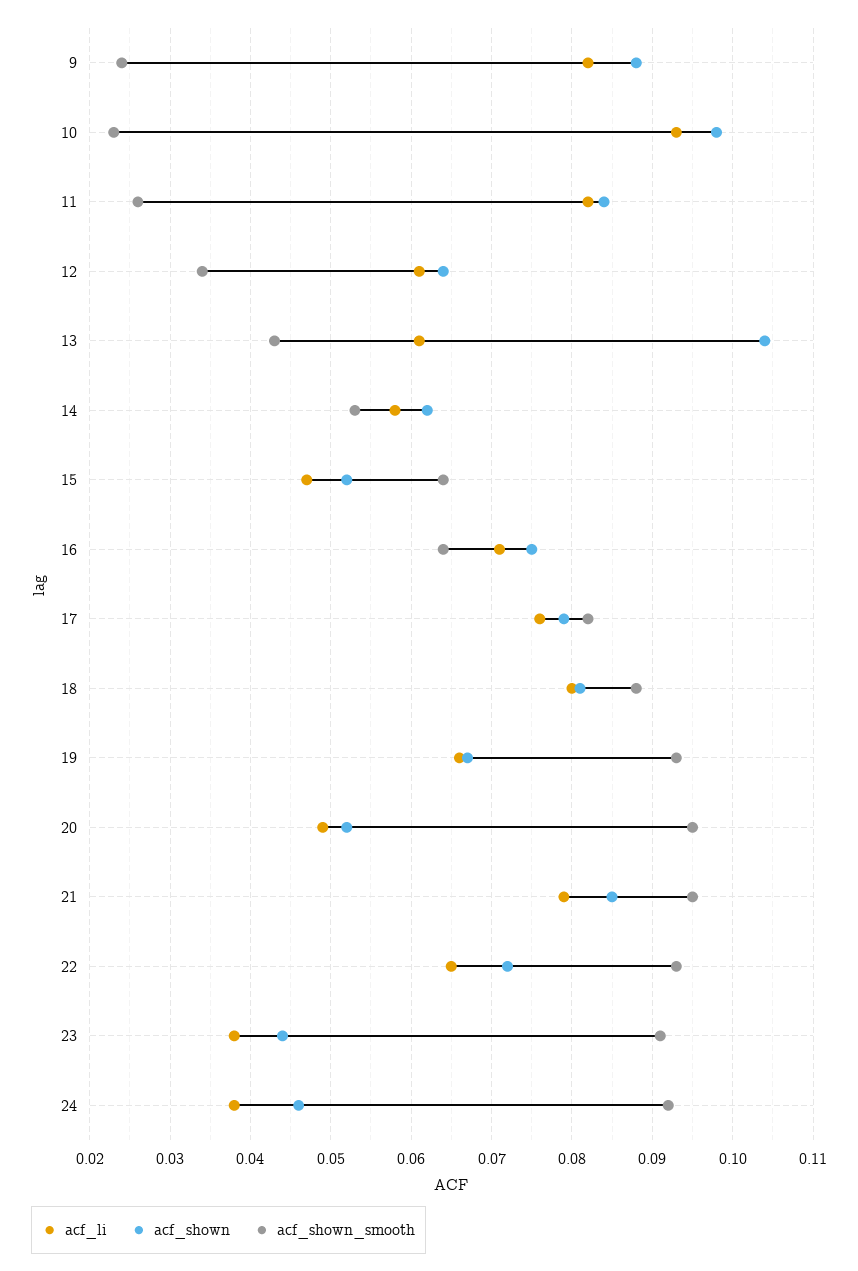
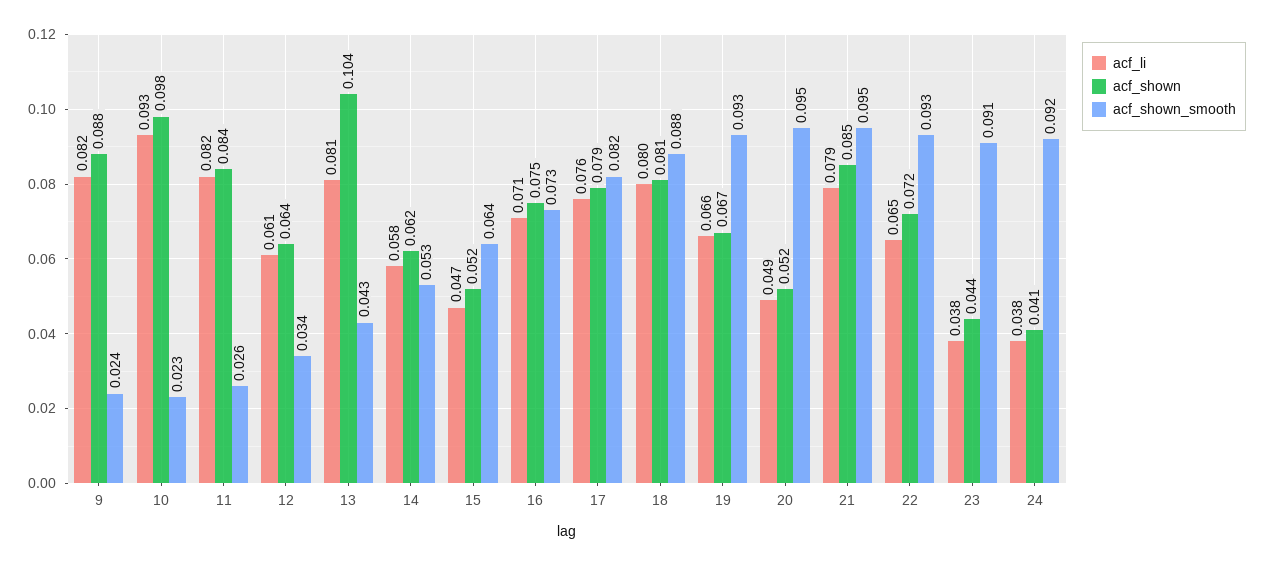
acf_li, 13: 0.061 -> 0.081
acf_shown_smooth, 16: 0.064 -> 0.073
acf_shown, 24: 0.046 -> 0.041

